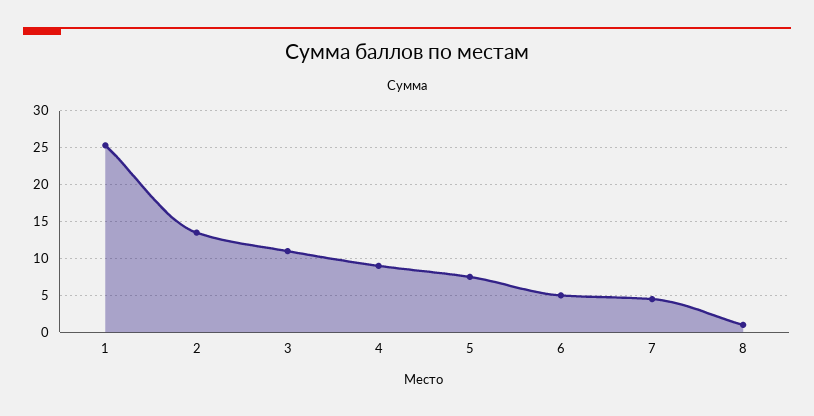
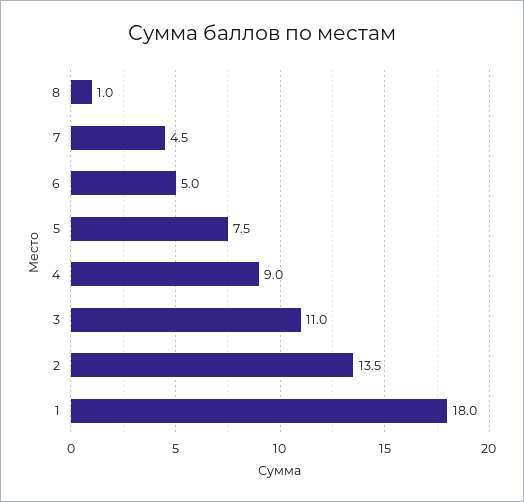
1: 25 -> 18

